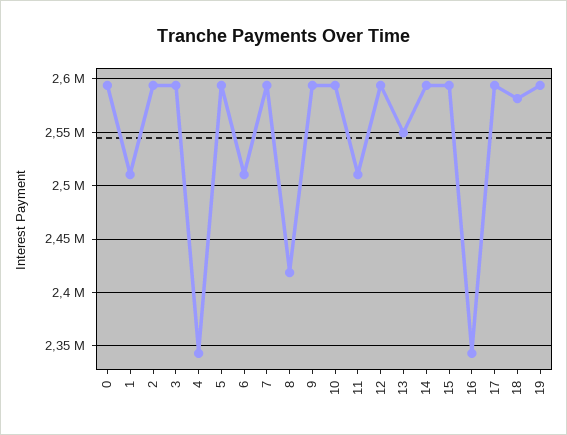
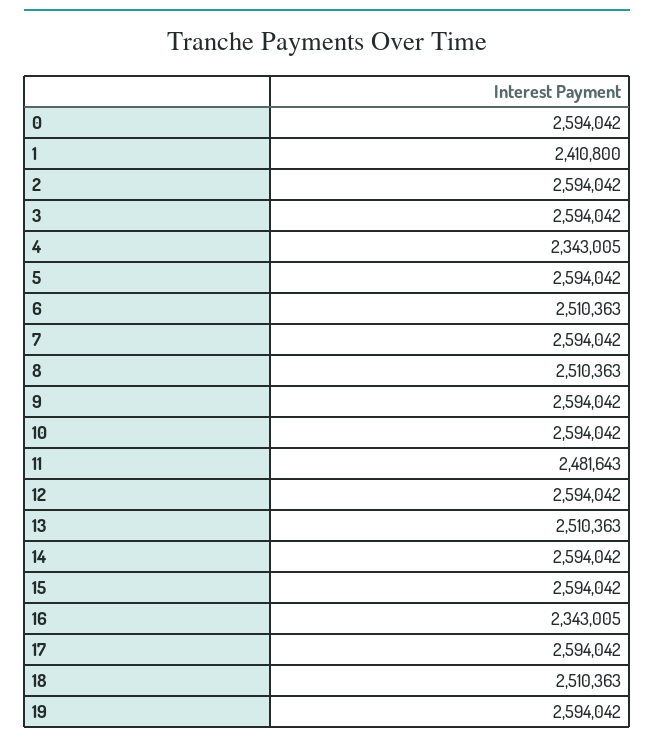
1: 2510000 -> 2410800
8: 2420000 -> 2510363
11: 2510000 -> 2481643
13: 2550000 -> 2510363
18: 2580000 -> 2510363

